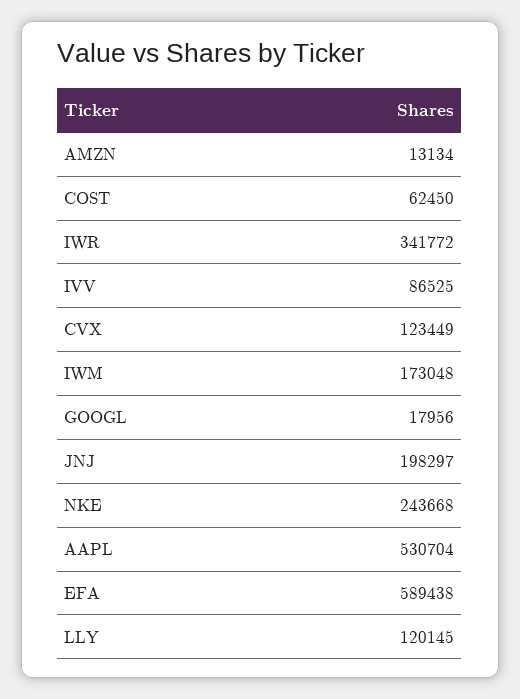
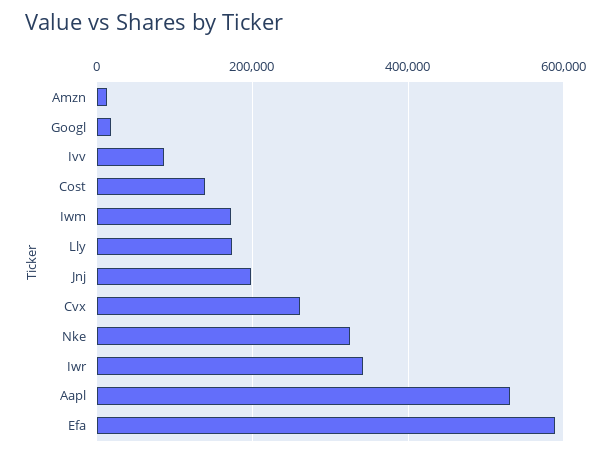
COST: 62450 -> 140000
CVX: 123449 -> 260000
NKE: 243668 -> 320000
LLY: 120145 -> 180000

